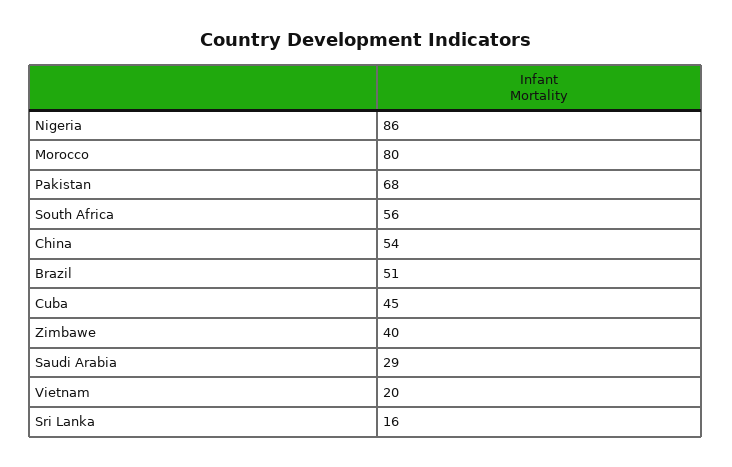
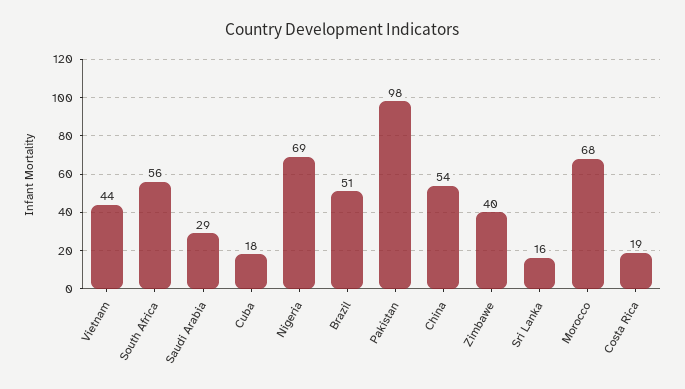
Nigeria: 86 -> 69
Morocco: 80 -> 68
Pakistan: 68 -> 98
Cuba: 45 -> 18
Vietnam: 20 -> 44
Costa Rica: none -> 19

